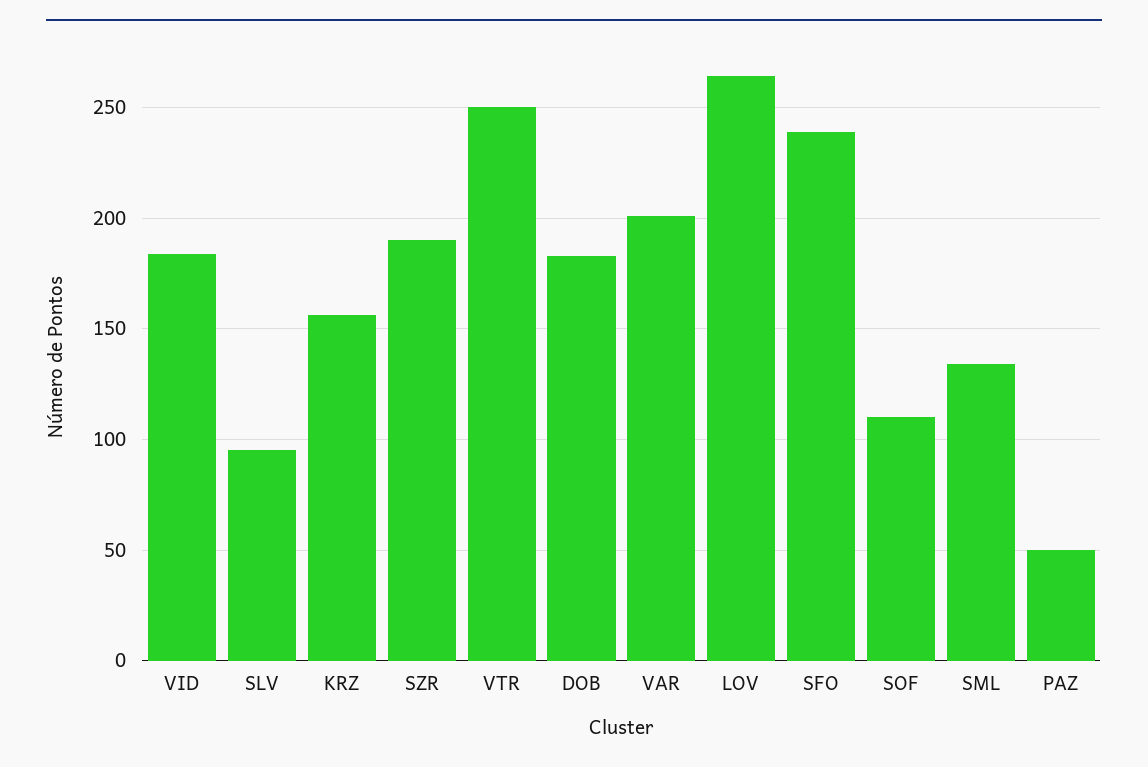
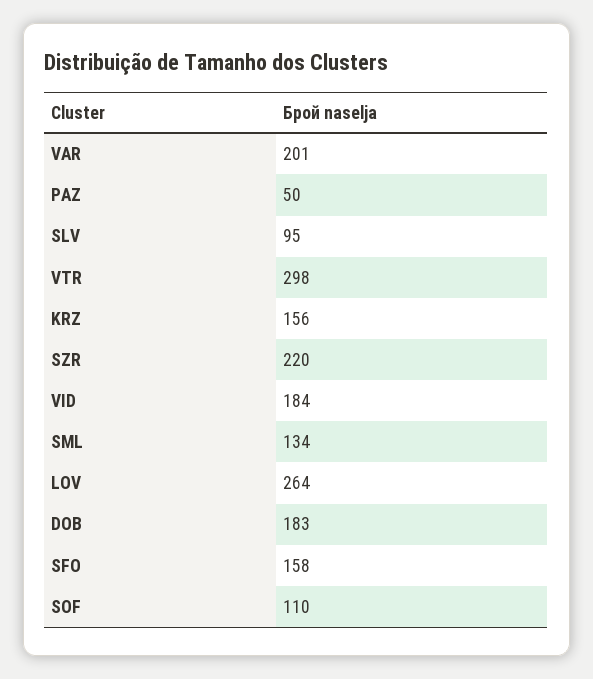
SZR: 190 -> 220
VTR: 250 -> 298
SFO: 240 -> 158

